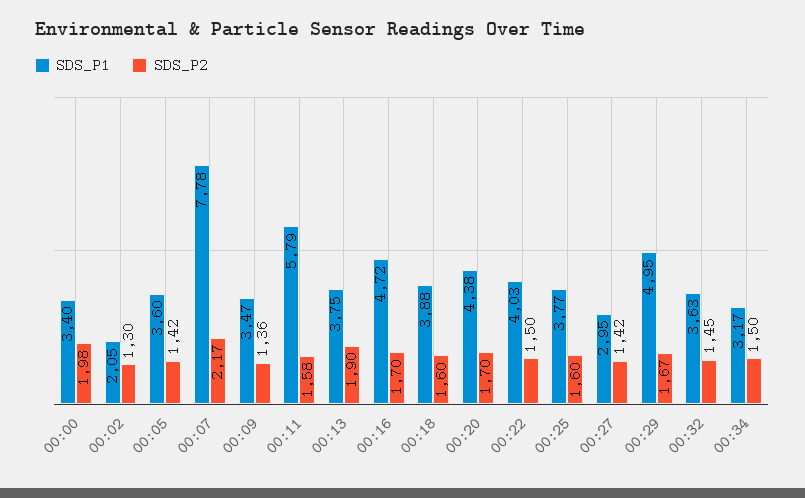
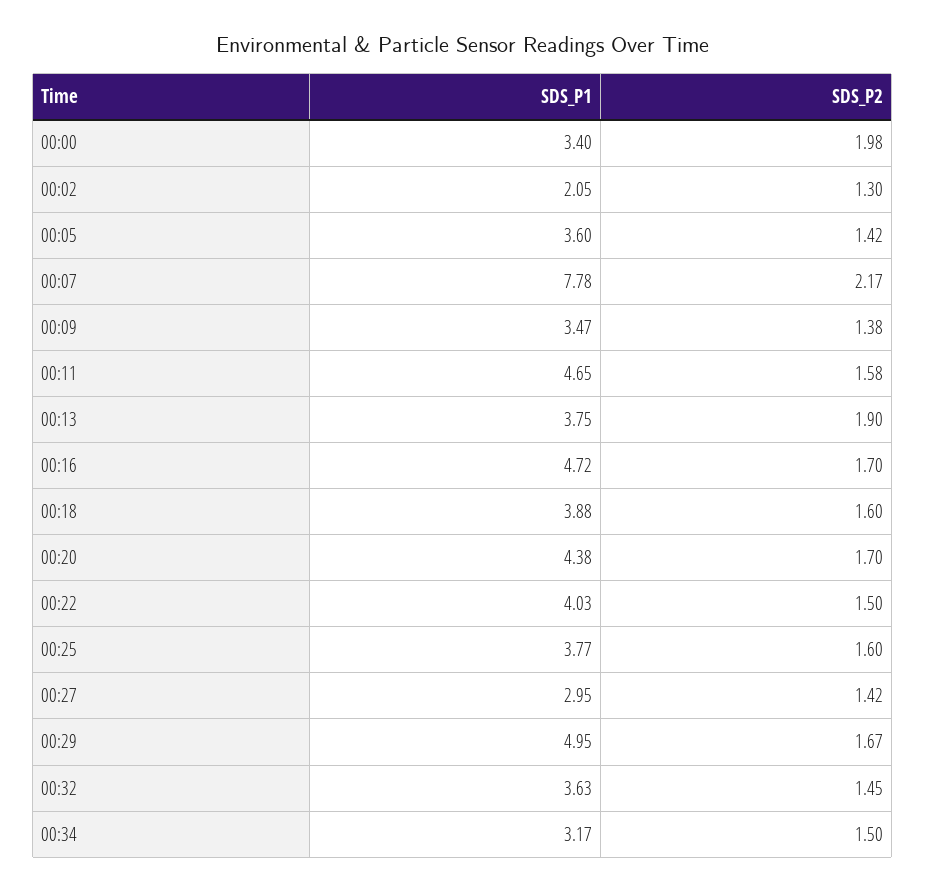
SDS_P2, 00:09: 1.36 -> 1.38
SDS_P1, 00:11: 5.79 -> 4.65

